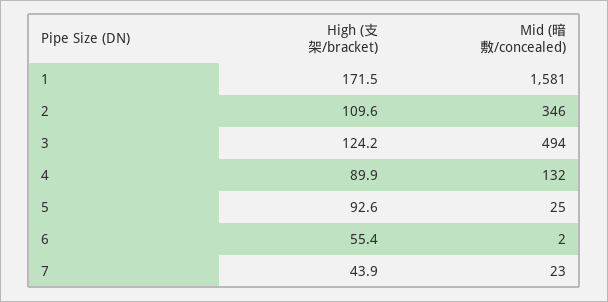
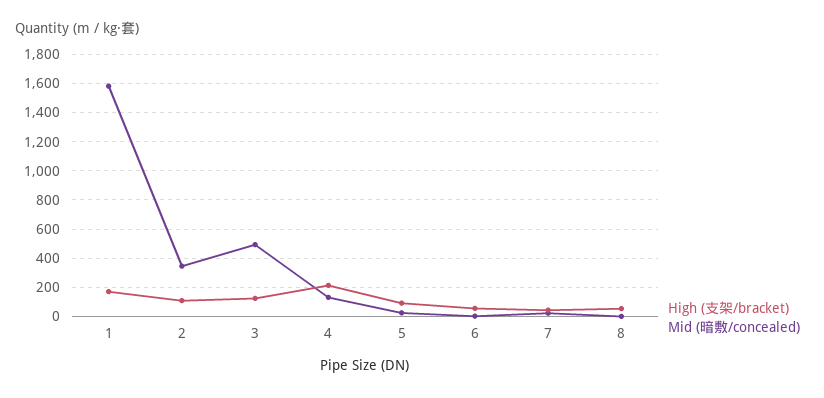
High (支架/bracket), 4: 89.9 -> 200
High (支架/bracket), 8: none -> 50
Mid (暗敷/concealed), 8: none -> 0

